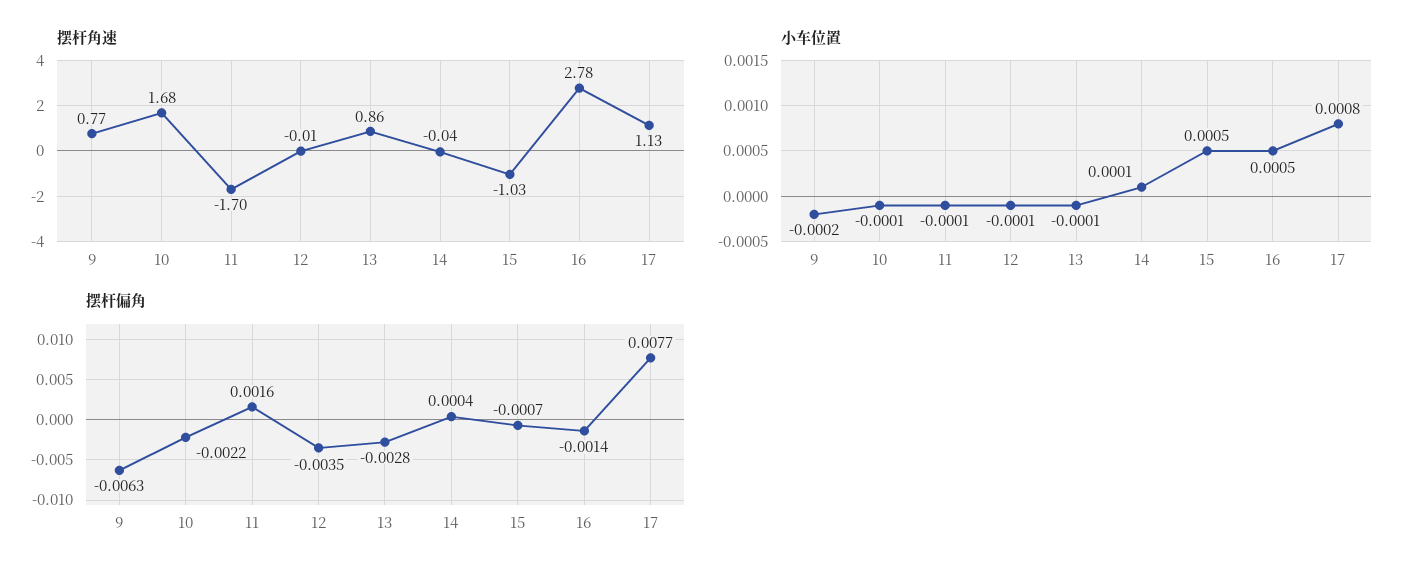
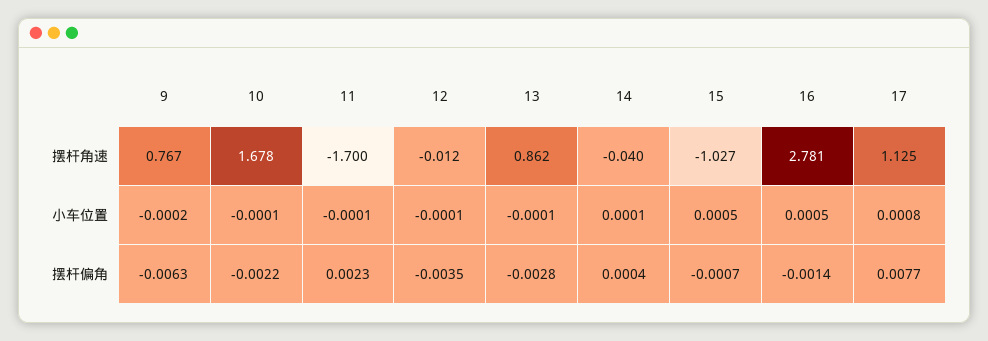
摆杆偏角, 11: 0.0016 -> 0.0023

